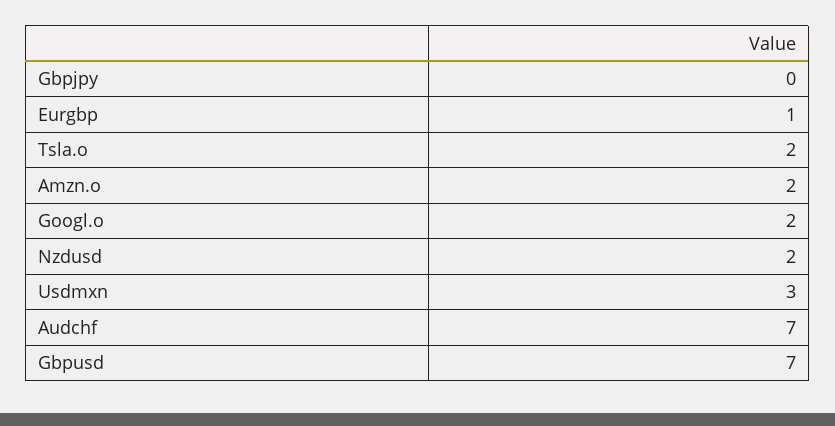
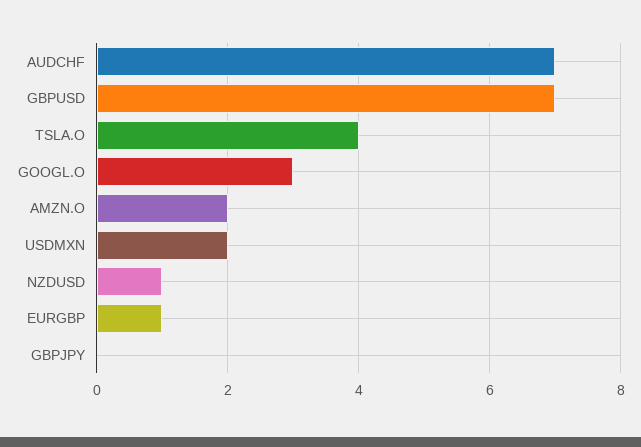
Tsla.o: 2 -> 4
Googl.o: 2 -> 3
Nzdusd: 2 -> 1
Usdmxn: 3 -> 2

